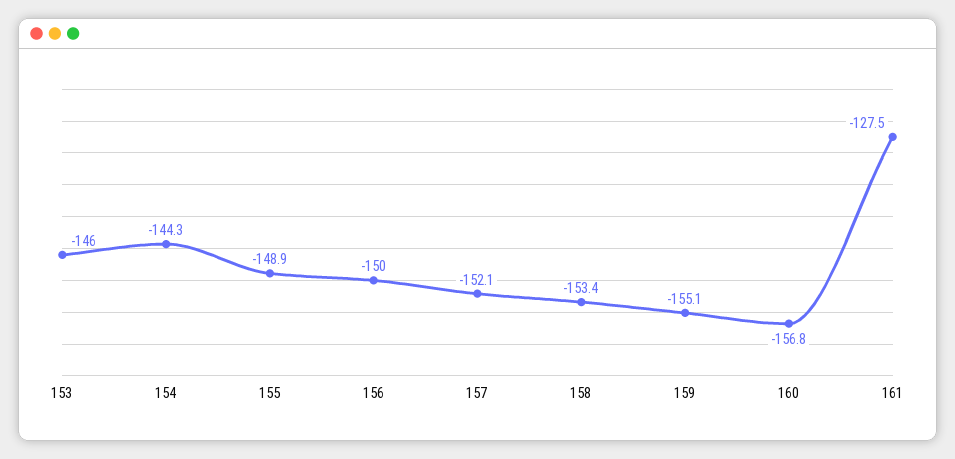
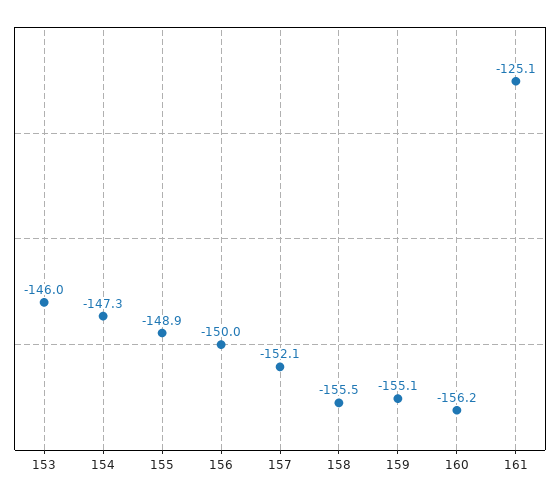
154: -144.3 -> -147.3
158: -153.4 -> -155.5
160: -156.8 -> -156.2
161: -127.5 -> -125.1

